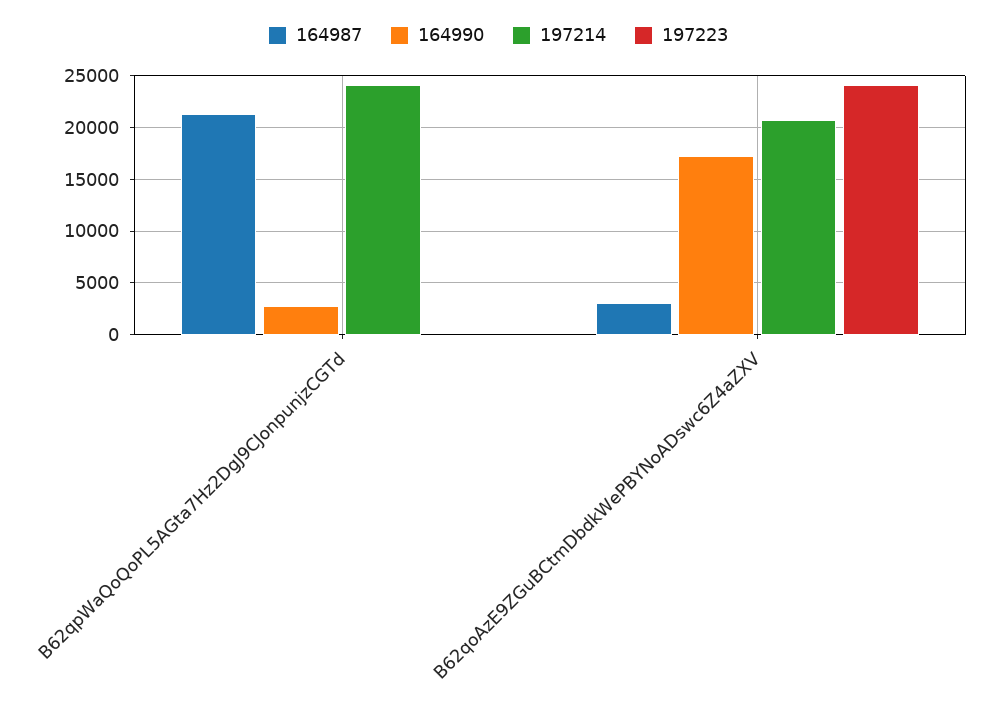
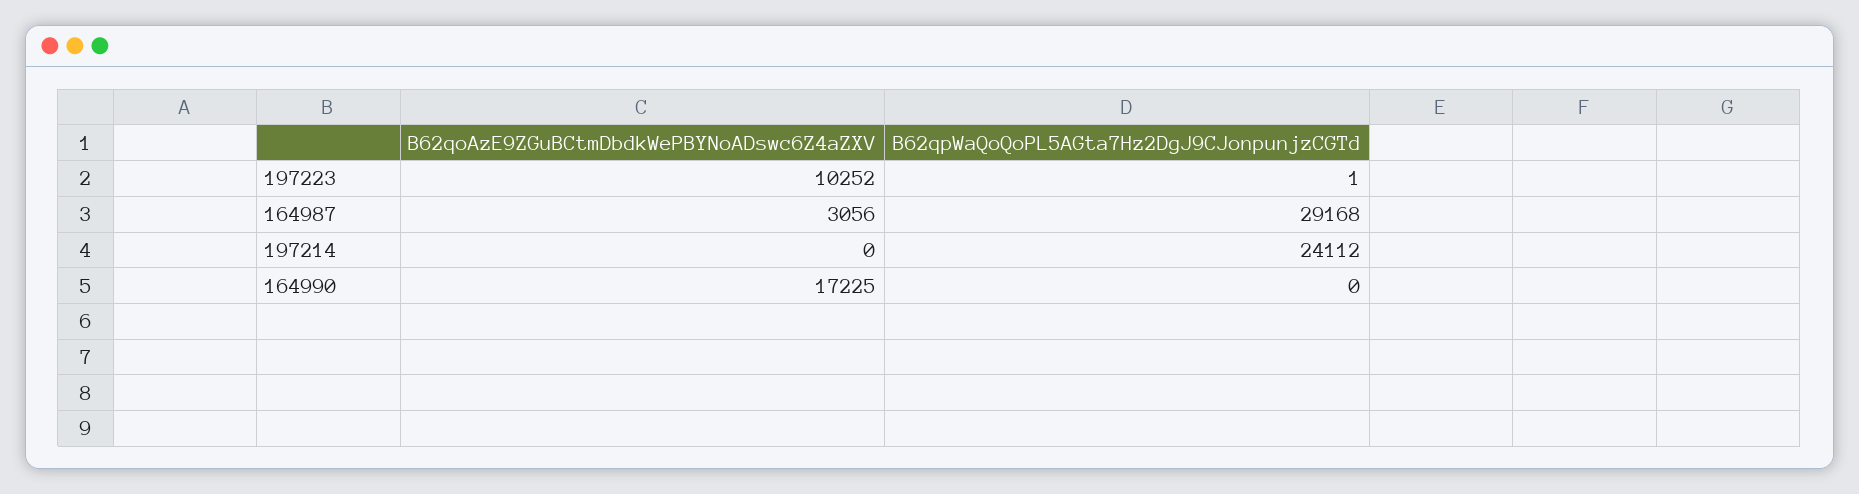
164987, B62qpWaQoQoPL5AGta7Hz2DgJ9CJonpunjzCGTd: 21000 -> 29168
164990, B62qpWaQoQoPL5AGta7Hz2DgJ9CJonpunjzCGTd: 3000 -> 0
197214, B62qoAzE9ZGuBCtmDbdkWePBYNoADswc6Z4aZXV: 21000 -> 0
197223, B62qoAzE9ZGuBCtmDbdkWePBYNoADswc6Z4aZXV: 24000 -> 10252

